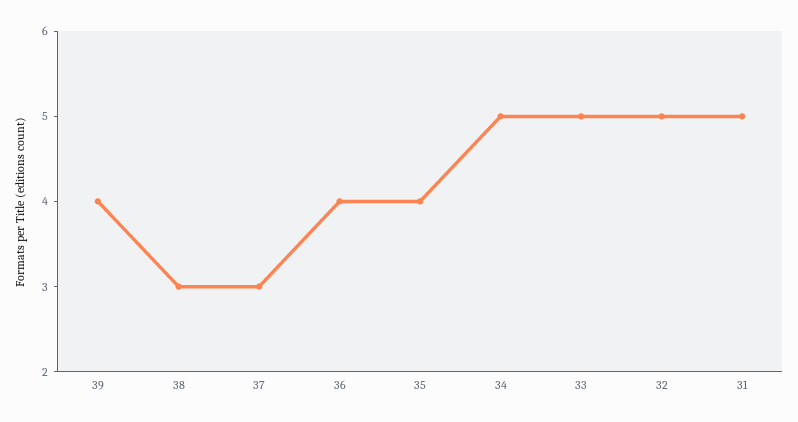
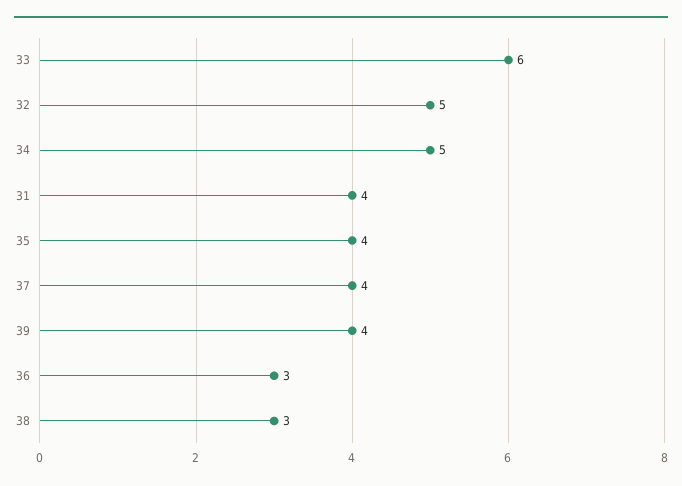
37: 3 -> 4
36: 4 -> 3
33: 5 -> 6
31: 5 -> 4

